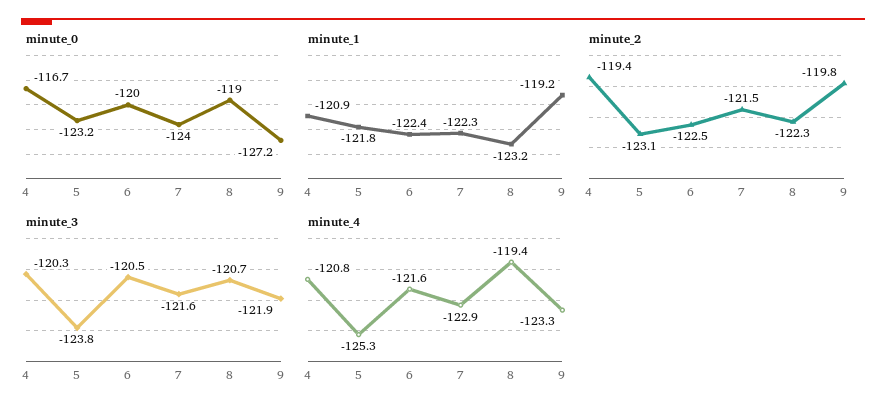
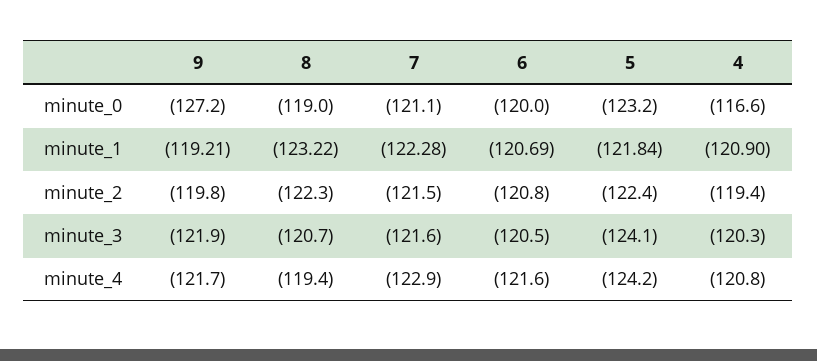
minute_0, 4: -116.7 -> -116.6
minute_0, 7: -124 -> -121.1
minute_1, 6: -122.4 -> -120.69
minute_2, 5: -123.1 -> -122.4
minute_2, 6: -122.5 -> -120.8
minute_3, 5: -123.8 -> -124.1
minute_4, 5: -125.3 -> -124.2
minute_4, 9: -123.3 -> -121.7

